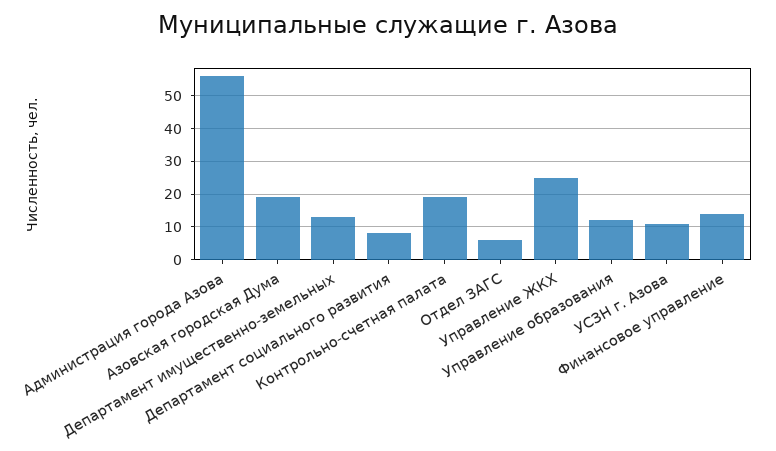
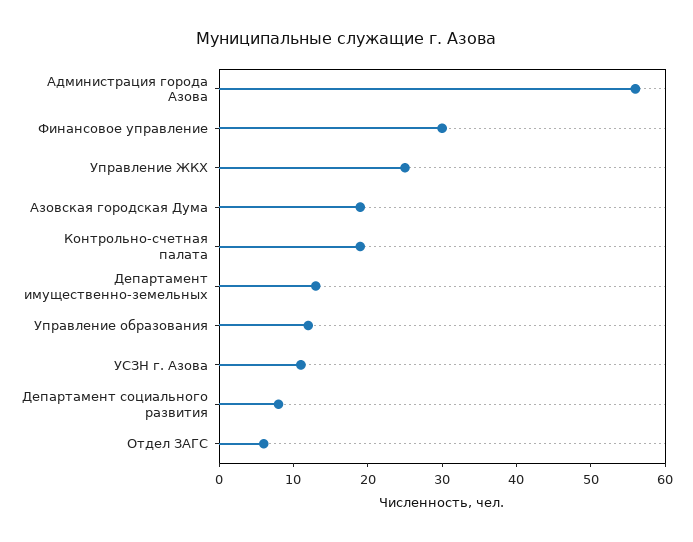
Финансовое управление: 15 -> 30

